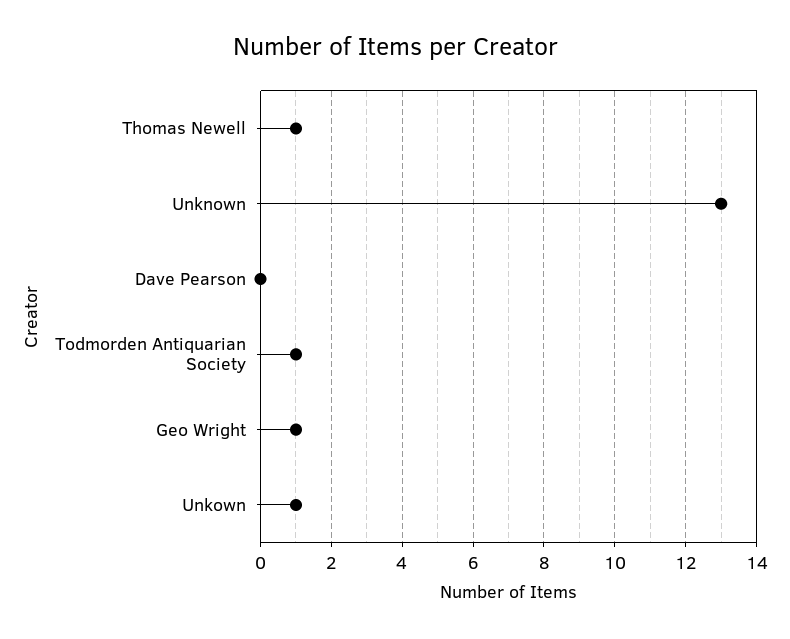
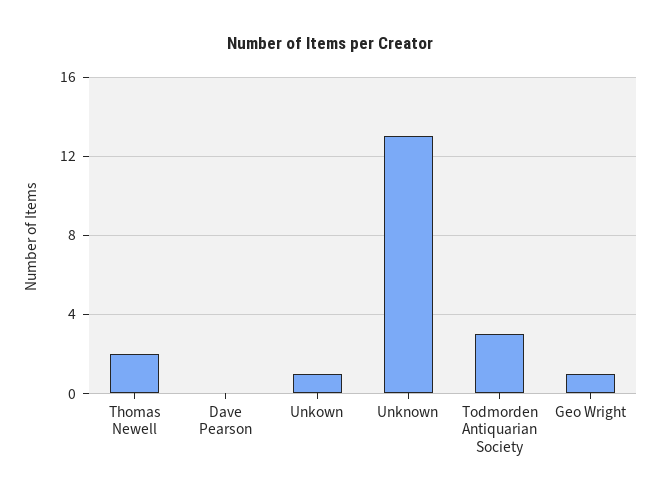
Thomas Newell: 1 -> 2
Todmorden Antiquarian Society: 1 -> 3

